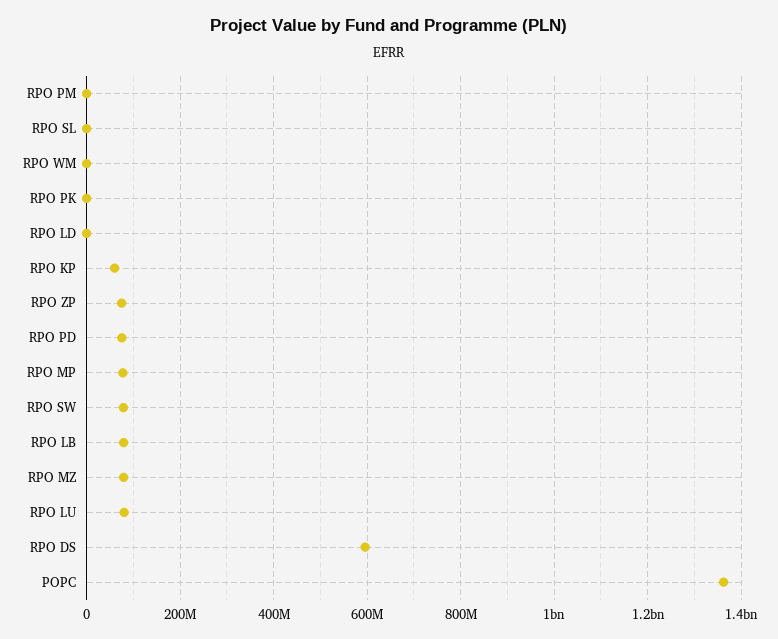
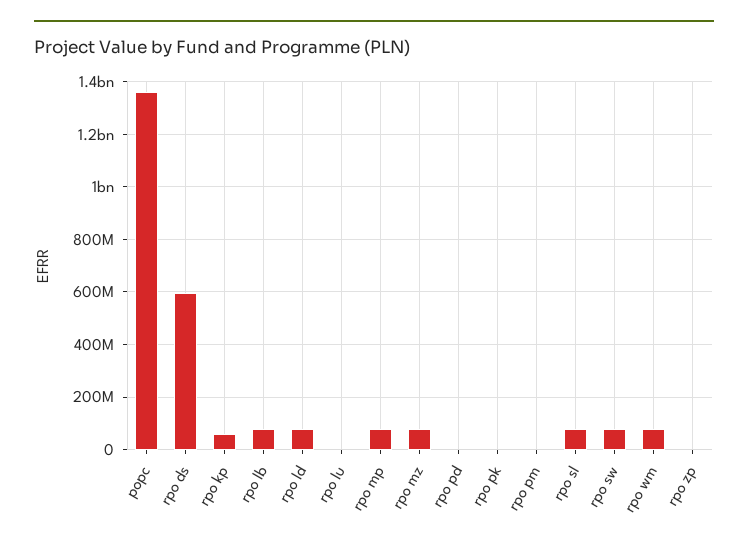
RPO SL: 0 -> 75000000
RPO WM: 0 -> 75000000
RPO LD: 0 -> 75000000
RPO ZP: 80000000 -> 0
RPO PD: 80000000 -> 0
RPO LU: 80000000 -> 0

